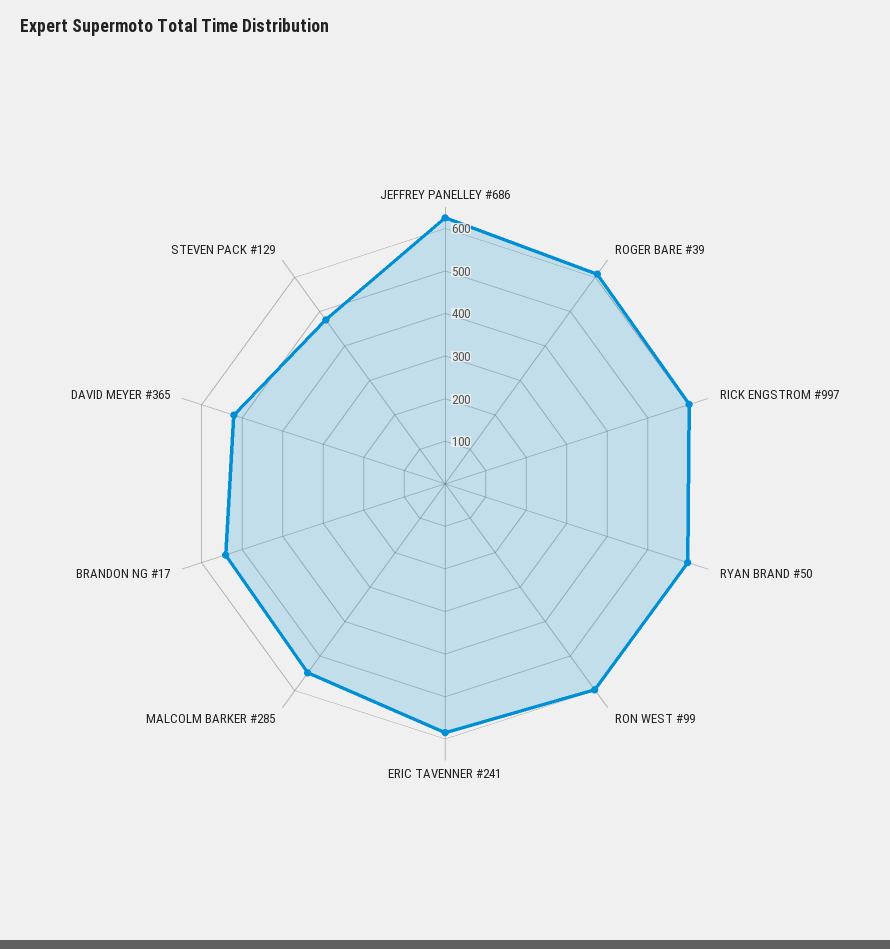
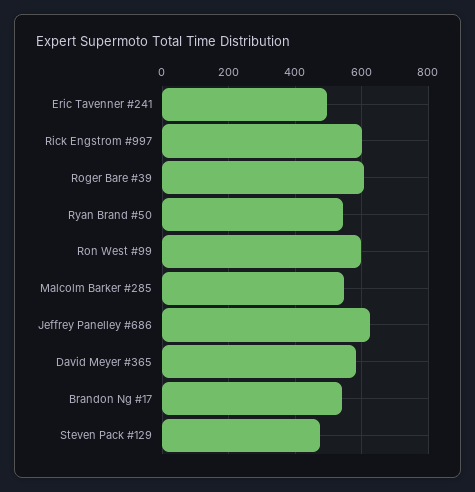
RYAN BRAND #50: 600 -> 540
ERIC TAVENNER #241: 580 -> 500
DAVID MEYER #365: 520 -> 580

